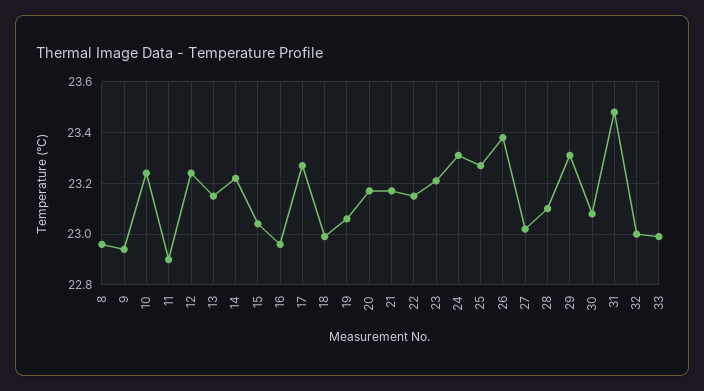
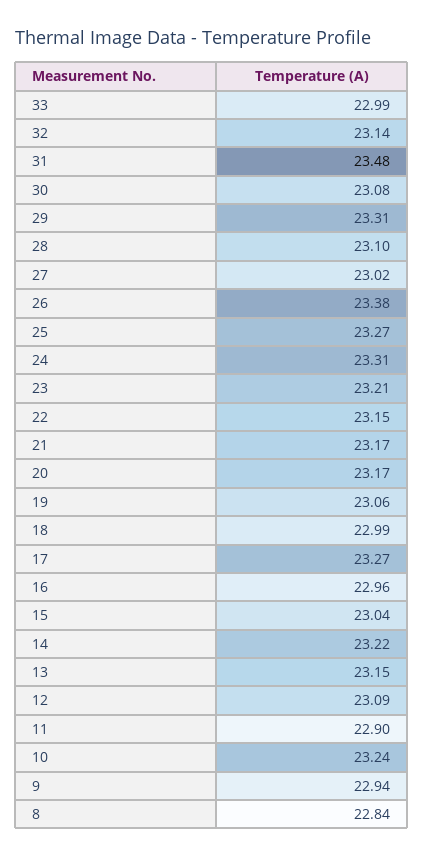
8: 22.95 -> 22.84
12: 23.25 -> 23.09
32: 23 -> 23.14

